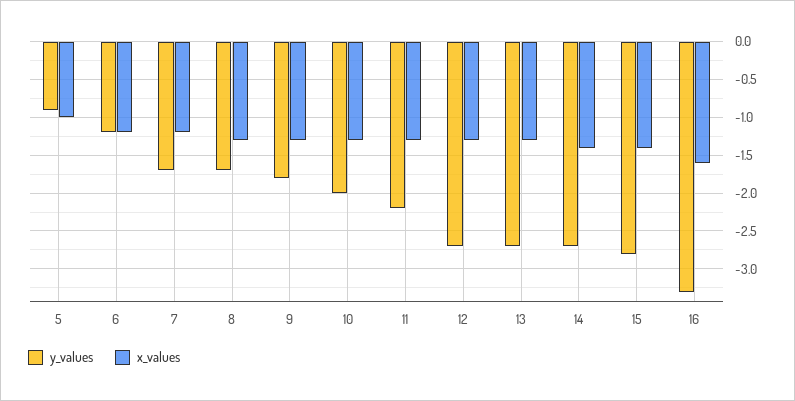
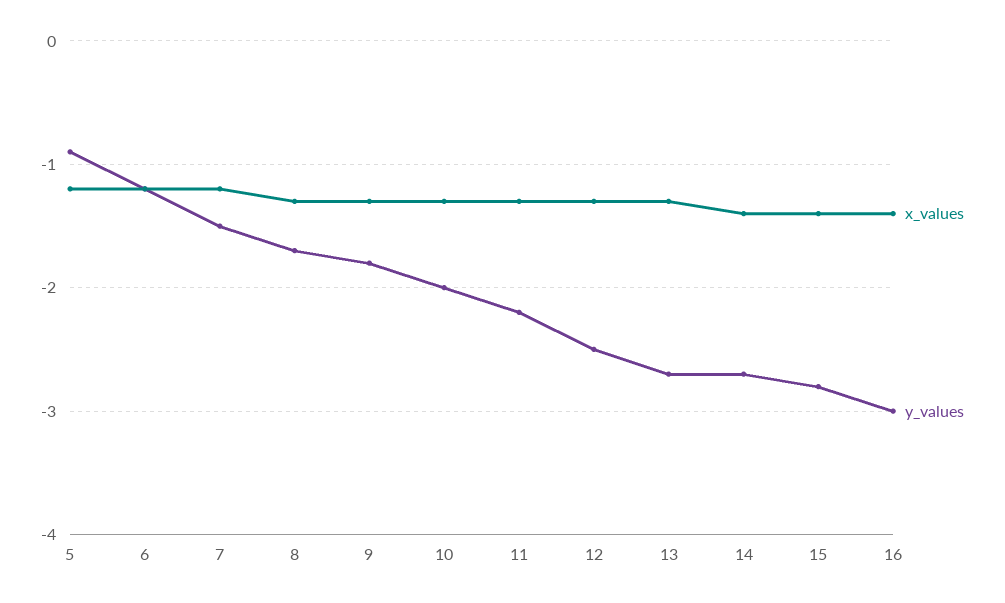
x_values, 5: -1 -> -1.2
y_values, 7: -1.7 -> -1.5
y_values, 12: -2.7 -> -2.5
y_values, 16: -3.3 -> -3
x_values, 16: -1.6 -> -1.4

